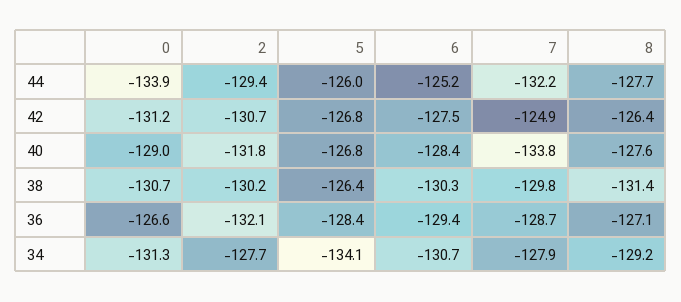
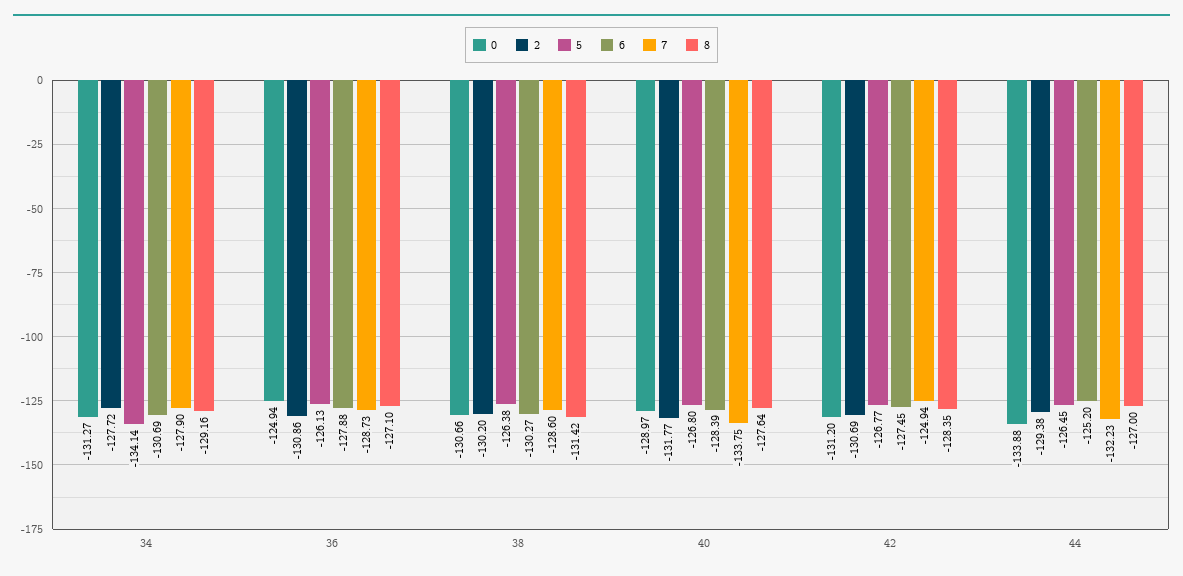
5, 44: -126 -> -126.45
8, 44: -127.7 -> -127
8, 42: -126.4 -> -128.35
7, 38: -129.8 -> -128.6
0, 36: -126.6 -> -124.94
2, 36: -132.1 -> -130.86
5, 36: -128.4 -> -126.13
6, 36: -129.4 -> -127.88

